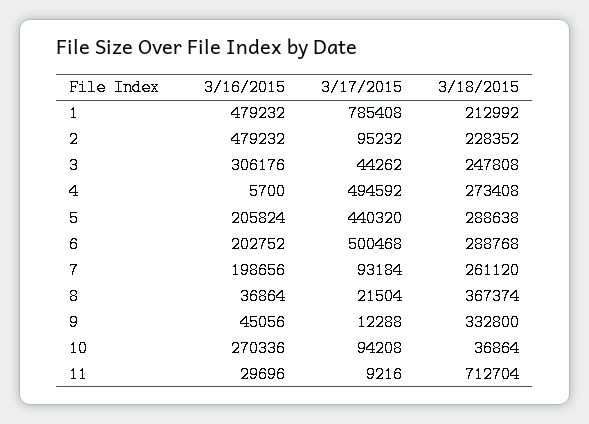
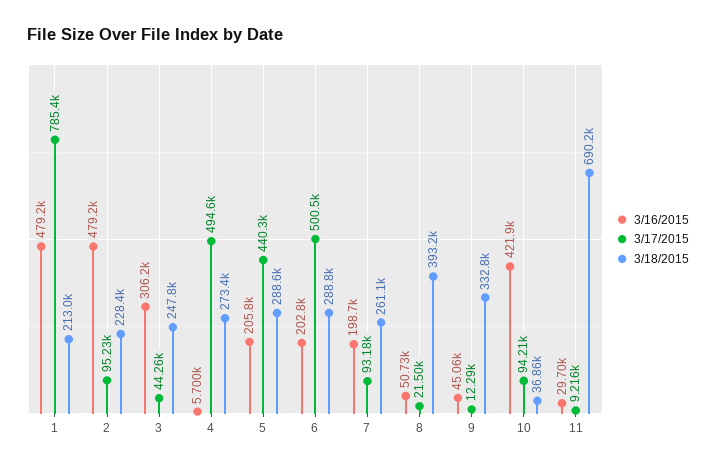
3/16/2015, 8: 36864 -> 50730
3/18/2015, 8: 367374 -> 393200
3/16/2015, 10: 270336 -> 421900
3/18/2015, 11: 712704 -> 690200

